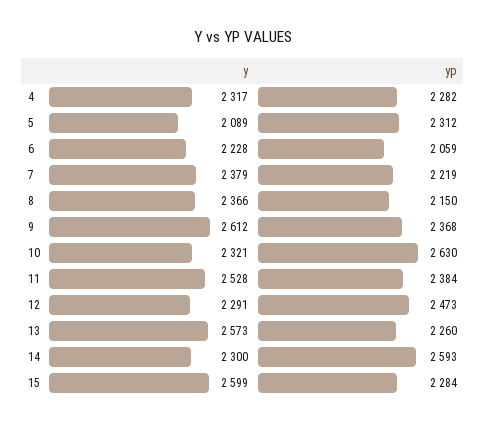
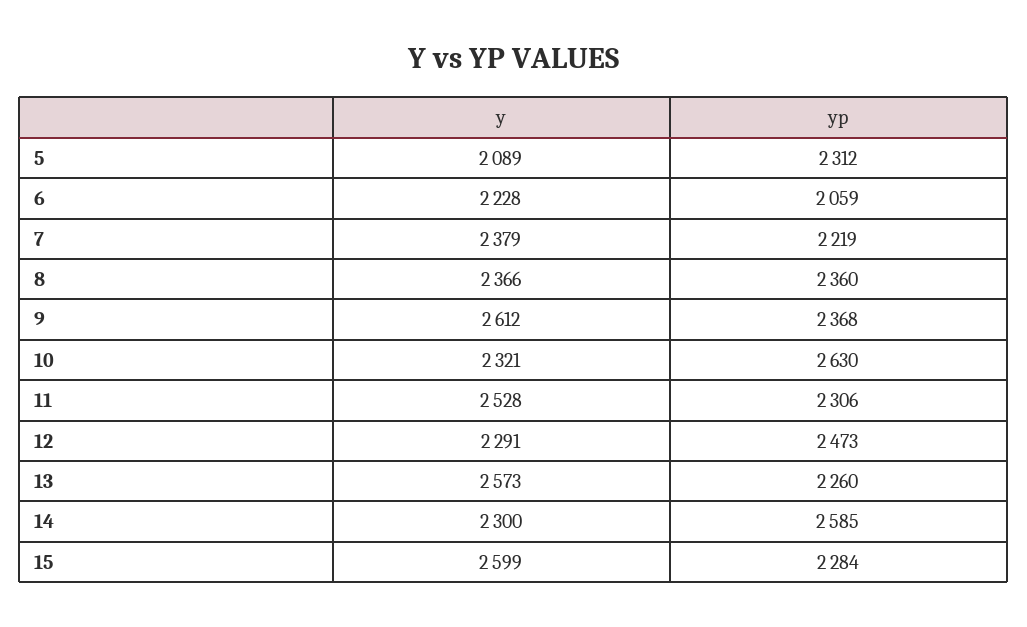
y, 4: 2317 -> none
yp, 4: 2282 -> none
yp, 8: 2150 -> 2360
yp, 11: 2384 -> 2306
yp, 14: 2593 -> 2585

